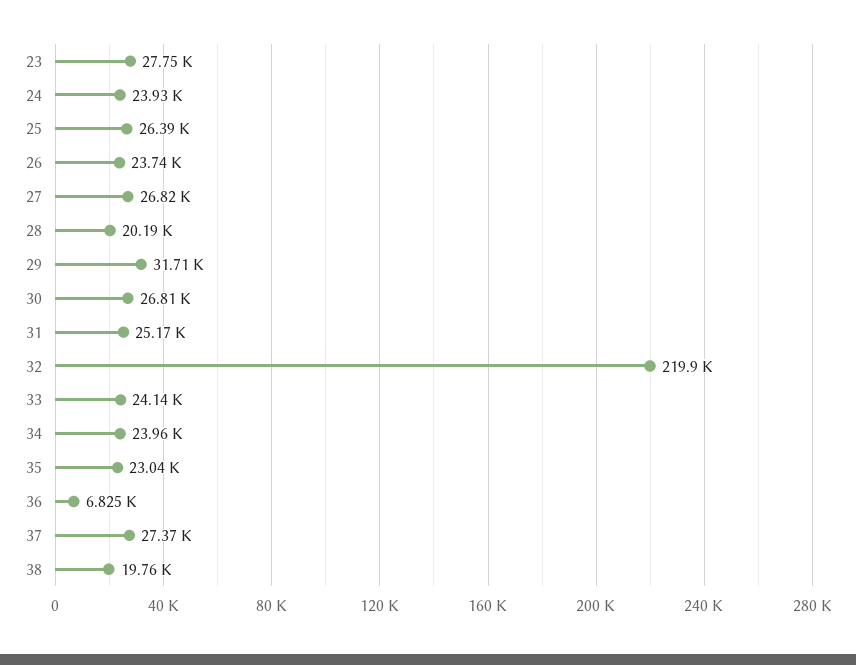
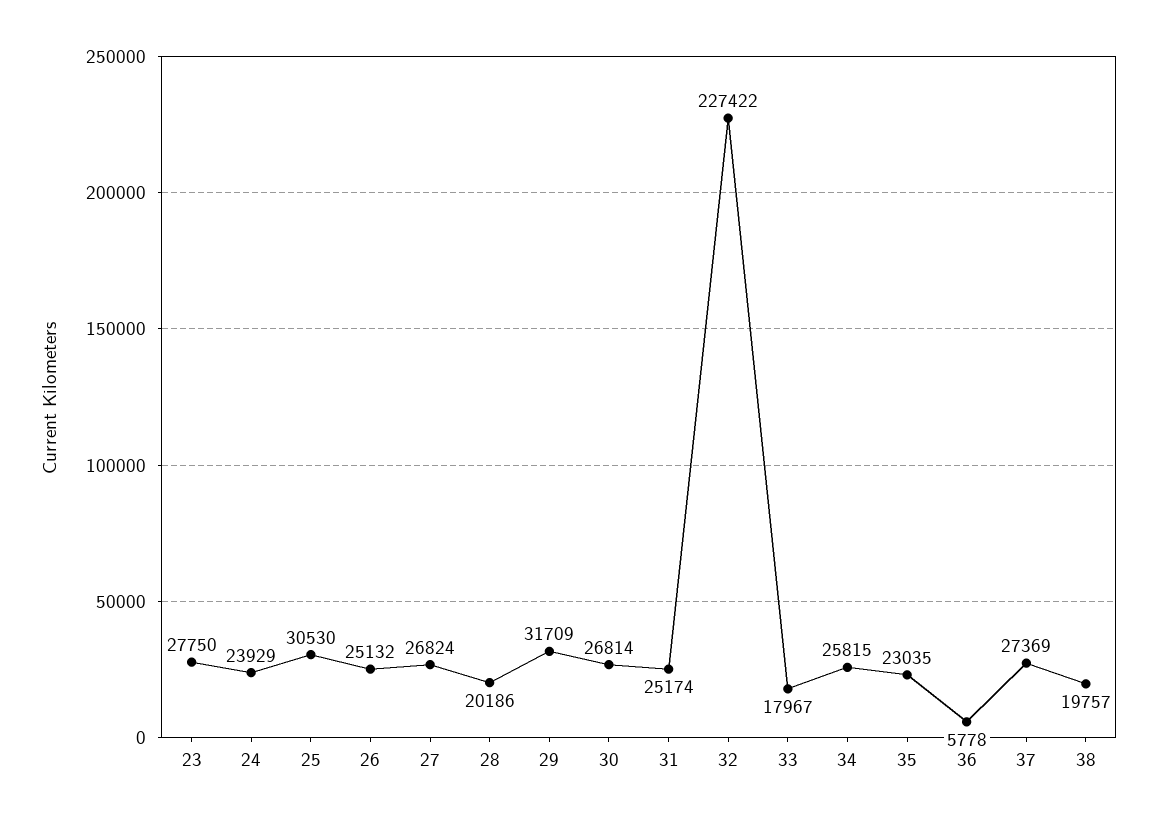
25: 26390 -> 30530
26: 23740 -> 25132
32: 219900 -> 227422
33: 24140 -> 17967
34: 23960 -> 25815
36: 6825 -> 5778

